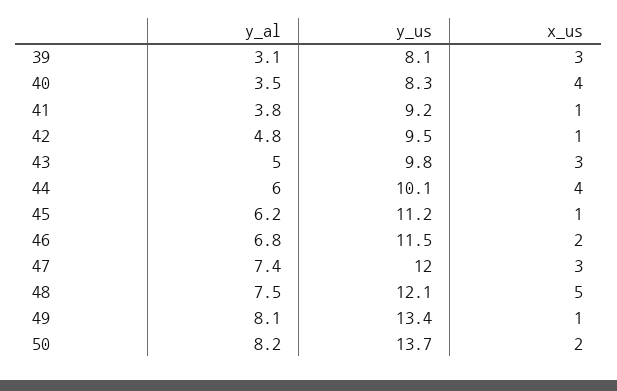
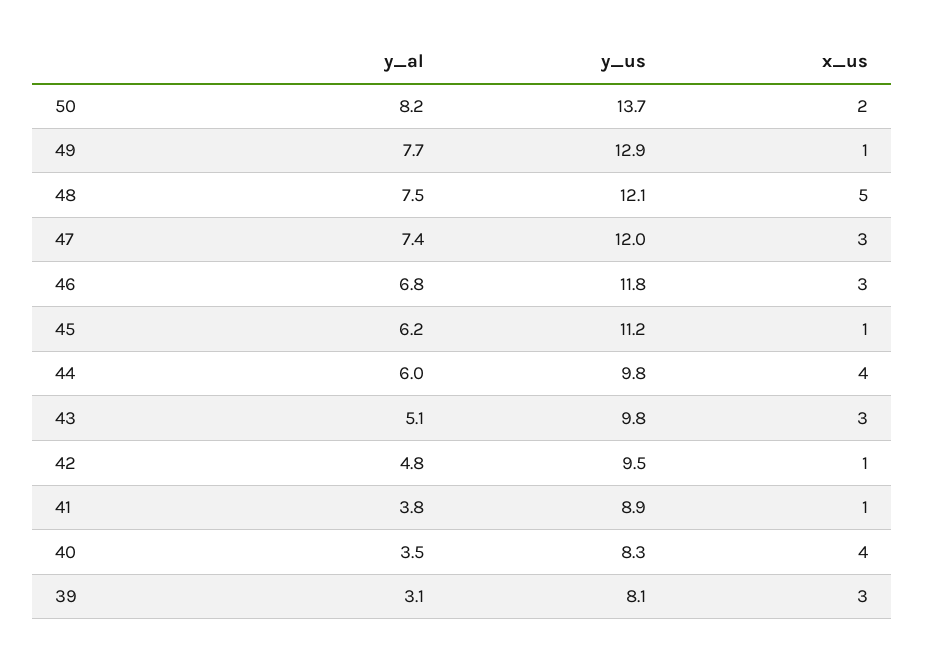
y_us, 41: 9.2 -> 8.9
y_al, 43: 5 -> 5.1
y_us, 44: 10.1 -> 9.8
y_us, 46: 11.5 -> 11.8
x_us, 46: 2 -> 3
y_al, 49: 8.1 -> 7.7
y_us, 49: 13.4 -> 12.9

